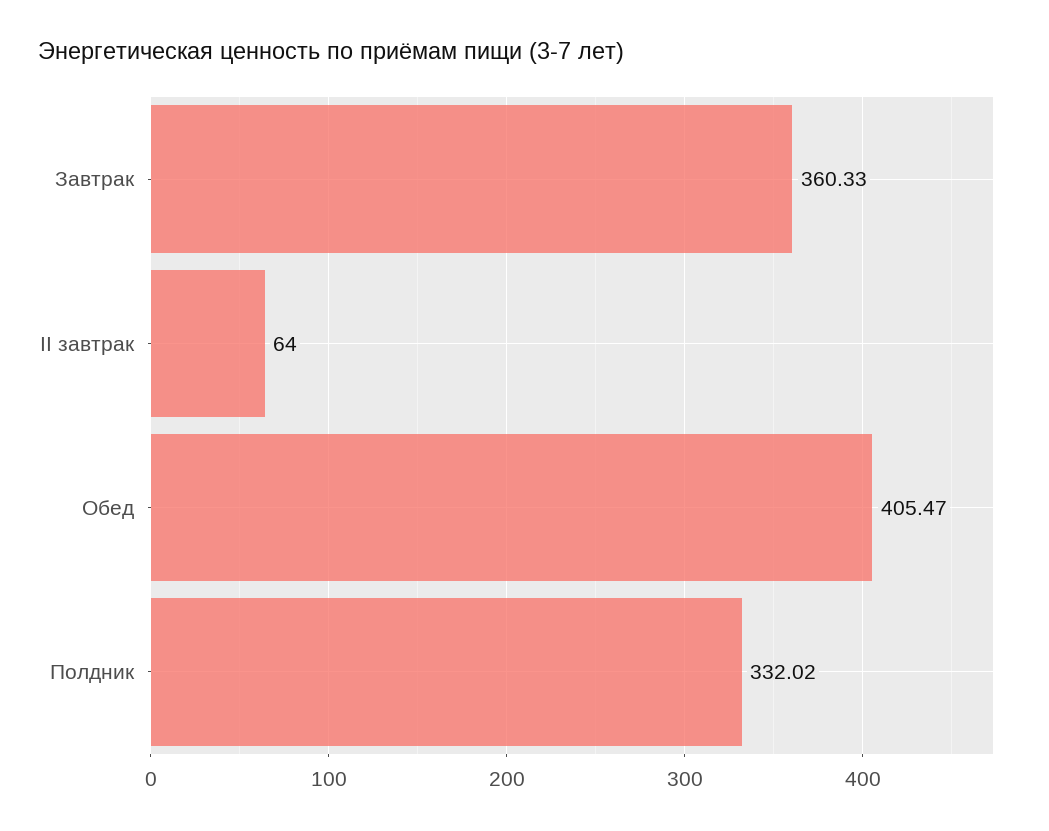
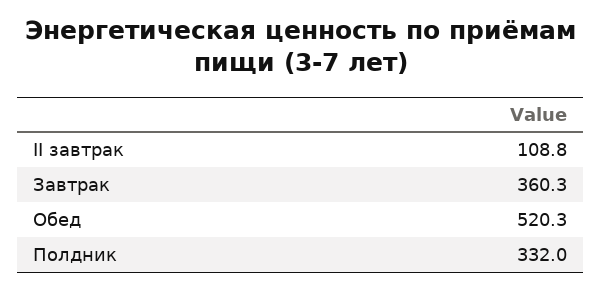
II завтрак: 64 -> 108.8
Обед: 405.47 -> 520.3

